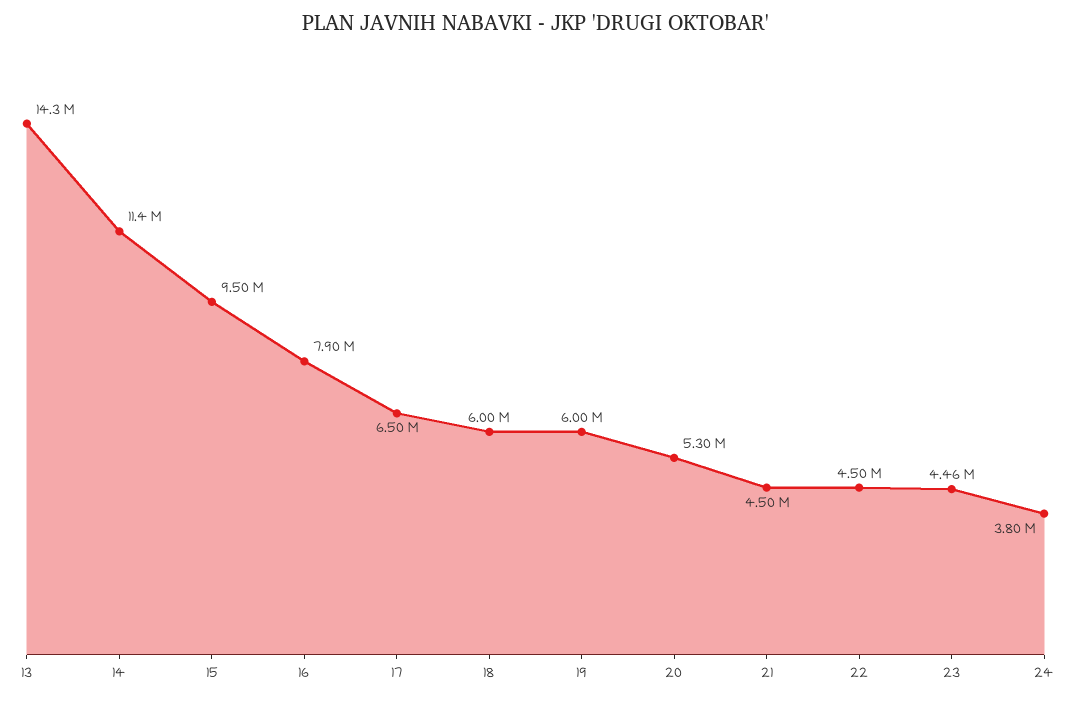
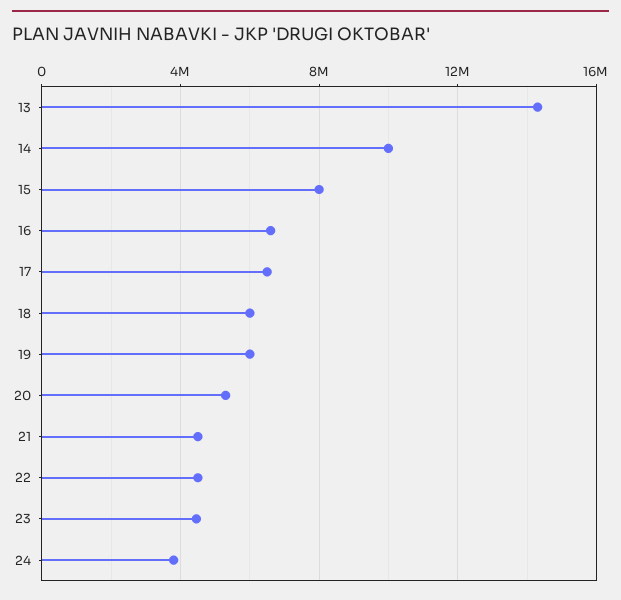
14: 11400000 -> 10000000
15: 9500000 -> 8000000
16: 7900000 -> 6500000

